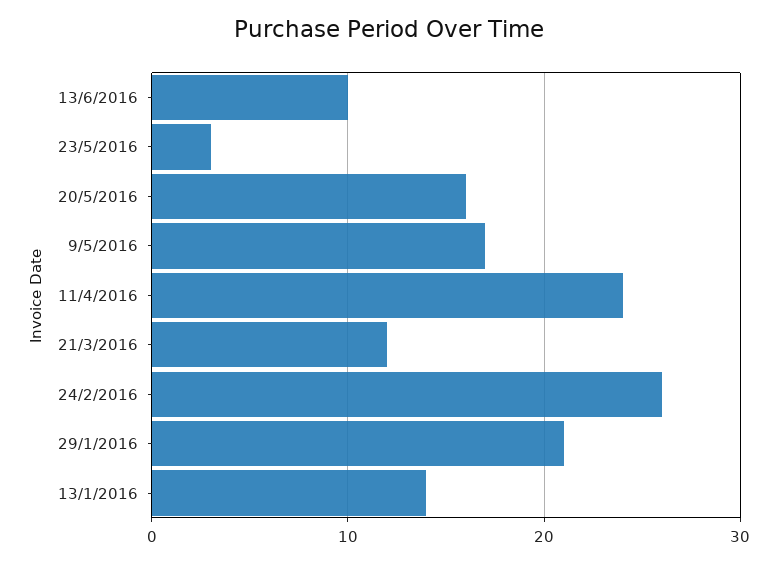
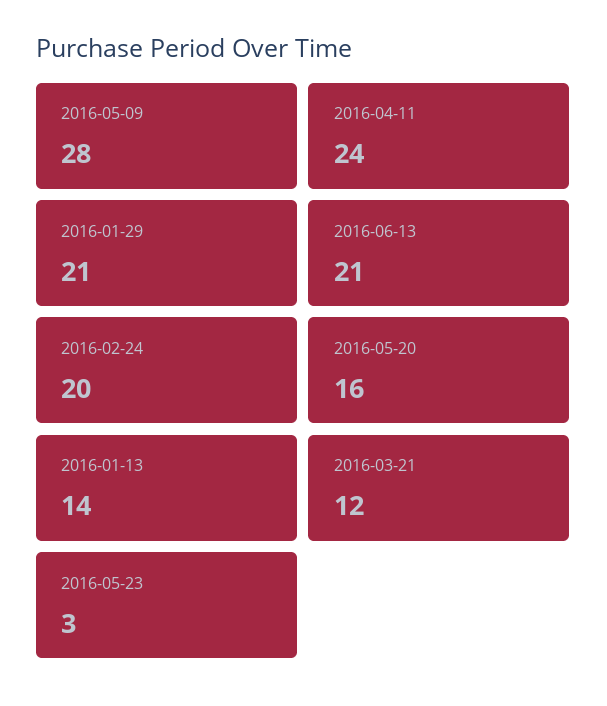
13/6/2016: 10 -> 21
9/5/2016: 17 -> 28
24/2/2016: 26 -> 20

